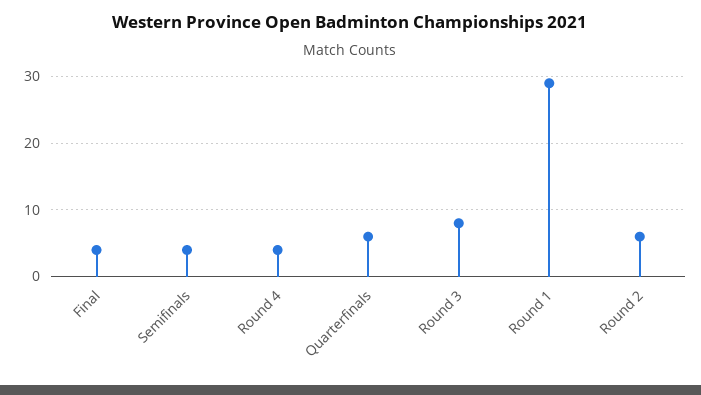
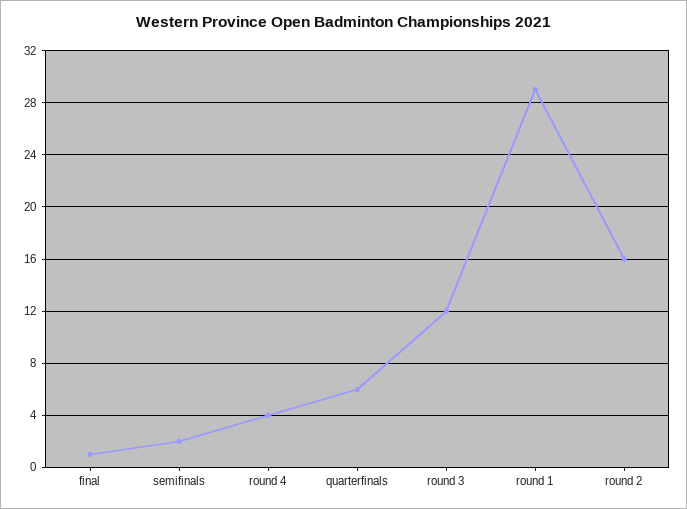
Final: 4 -> 1
Semifinals: 4 -> 2
Round 3: 8 -> 12
Round 2: 6 -> 16

